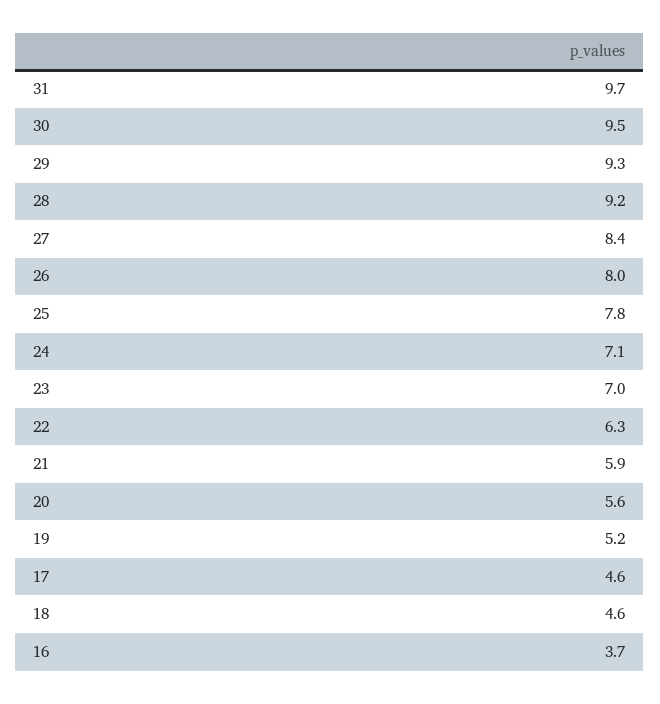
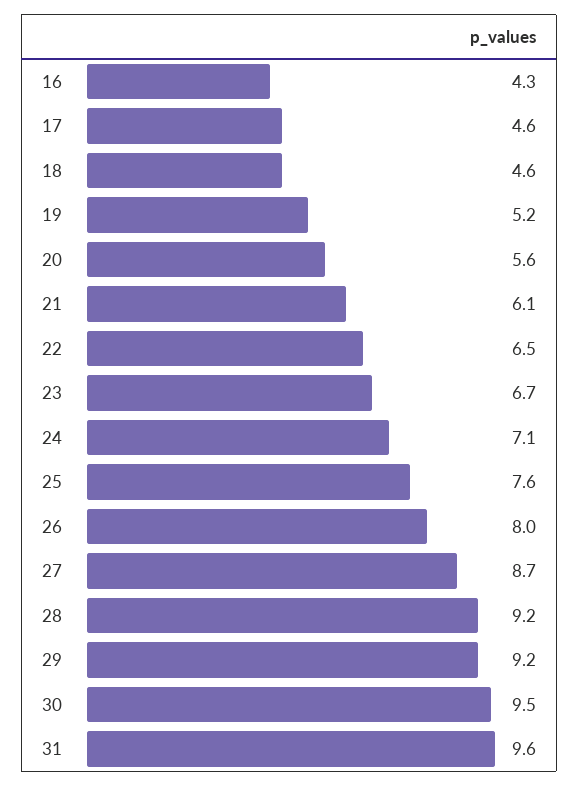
31: 9.7 -> 9.6
29: 9.3 -> 9.2
27: 8.4 -> 8.7
25: 7.8 -> 7.6
23: 7 -> 6.7
22: 6.3 -> 6.5
21: 5.9 -> 6.1
16: 3.7 -> 4.3

